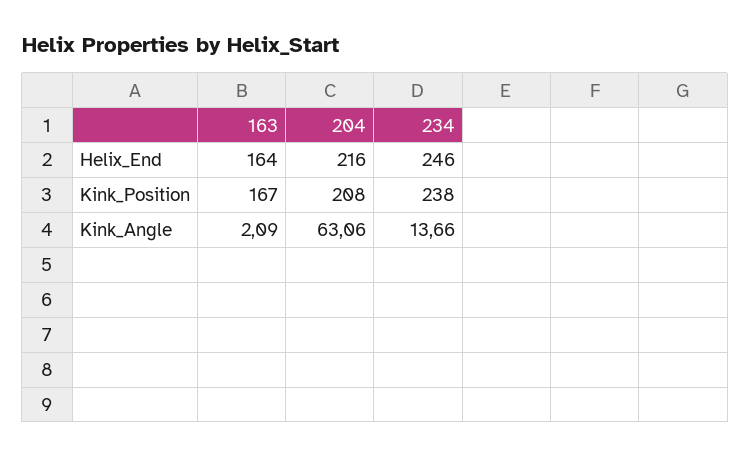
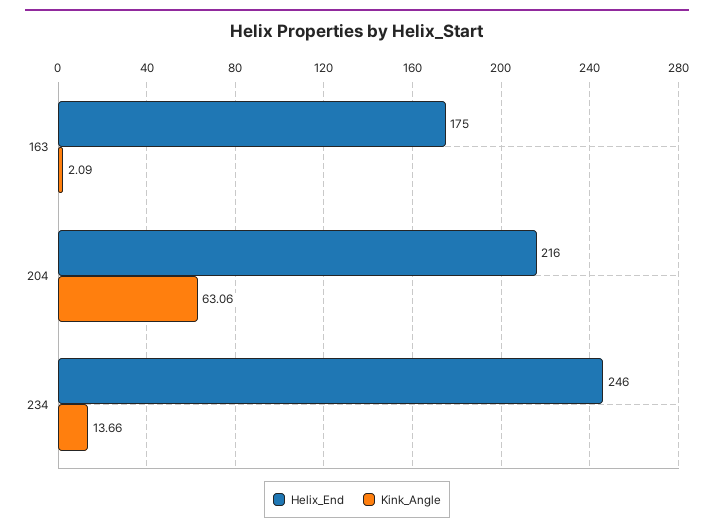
Helix_End, 163: 164 -> 175
Kink_Position, 163: 167 -> none
Kink_Position, 204: 208 -> none
Kink_Position, 234: 238 -> none

